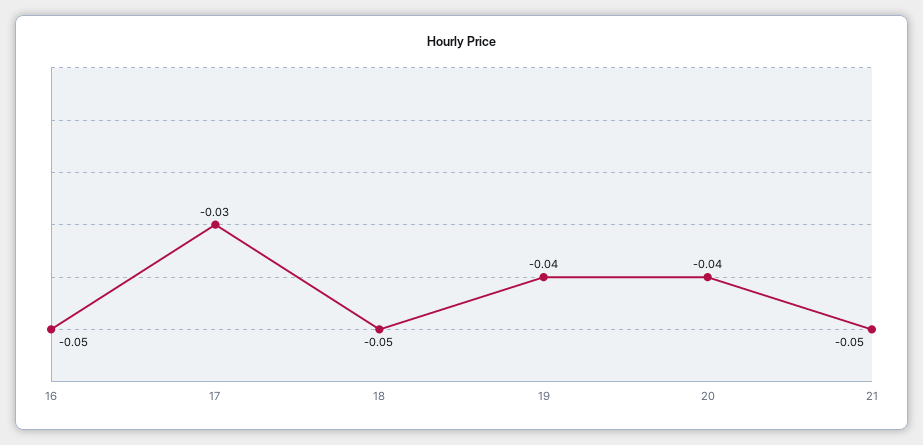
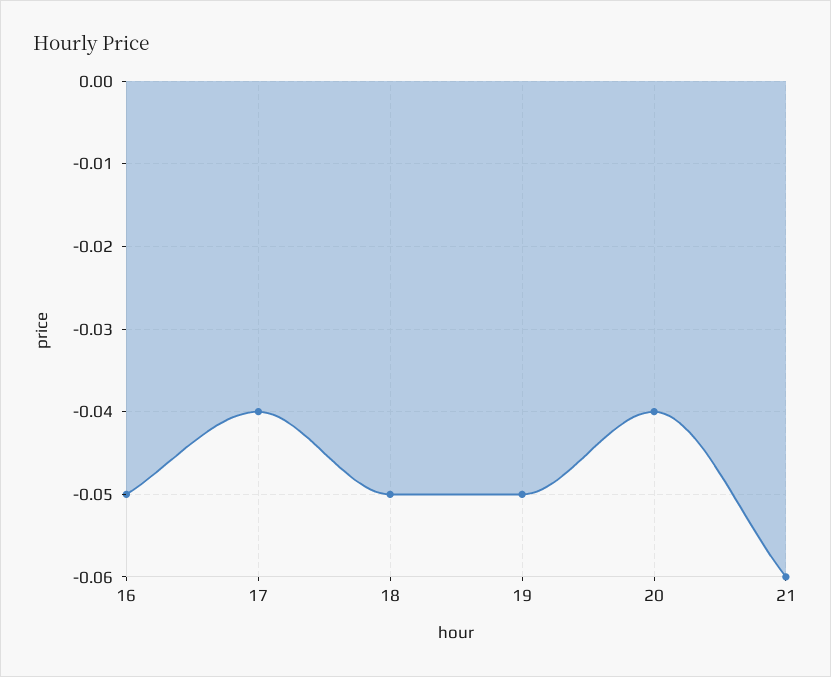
17: -0.03 -> -0.04
19: -0.04 -> -0.05
21: -0.05 -> -0.06

